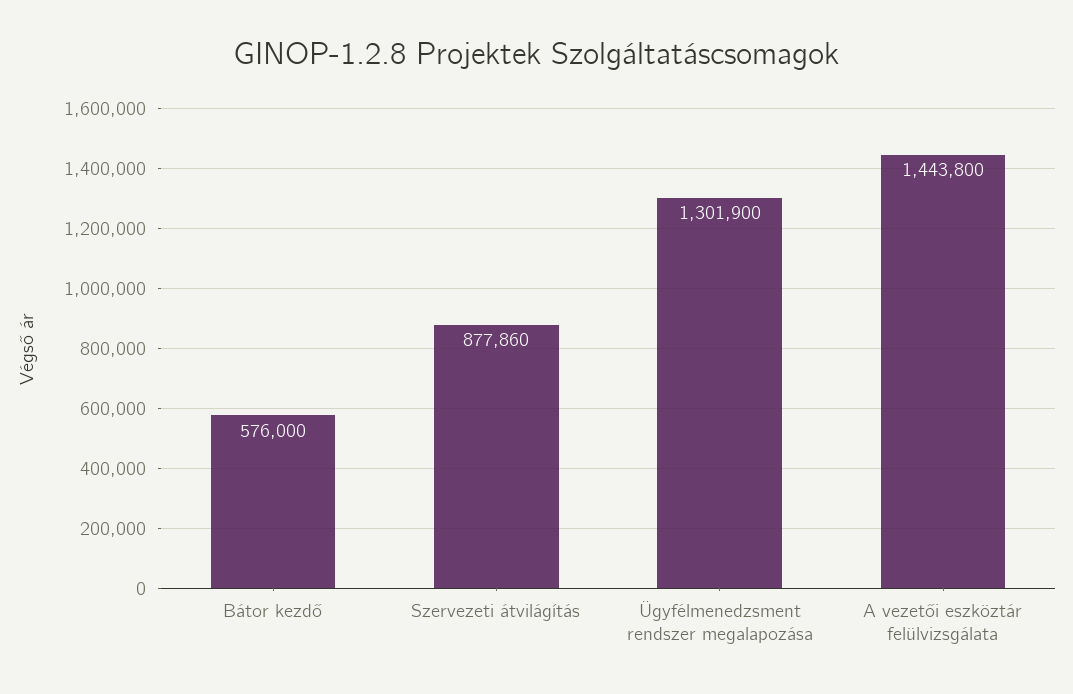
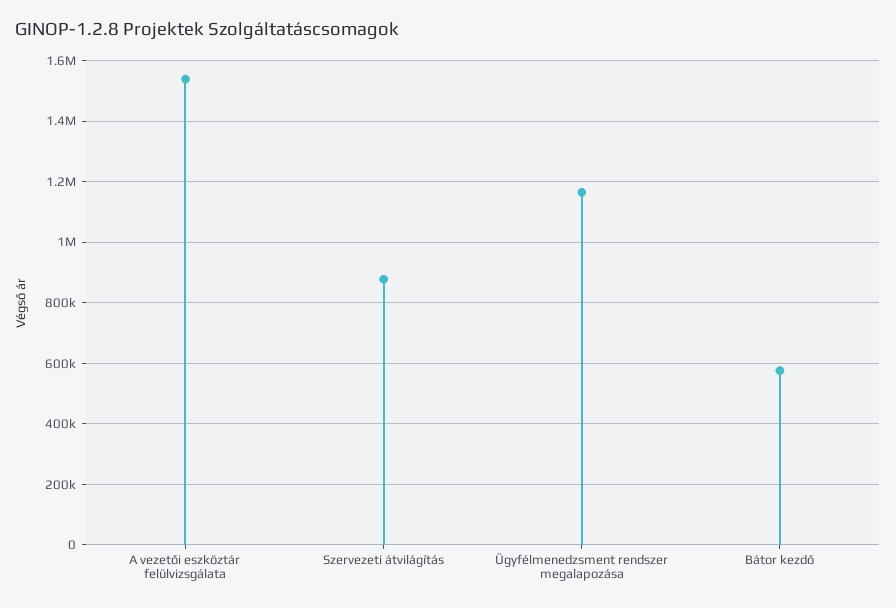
Ügyfélmenedzsment rendszer megalapozása: 1301900 -> 1160000
A vezetői eszköztár felülvizsgálata: 1443800 -> 1540000

